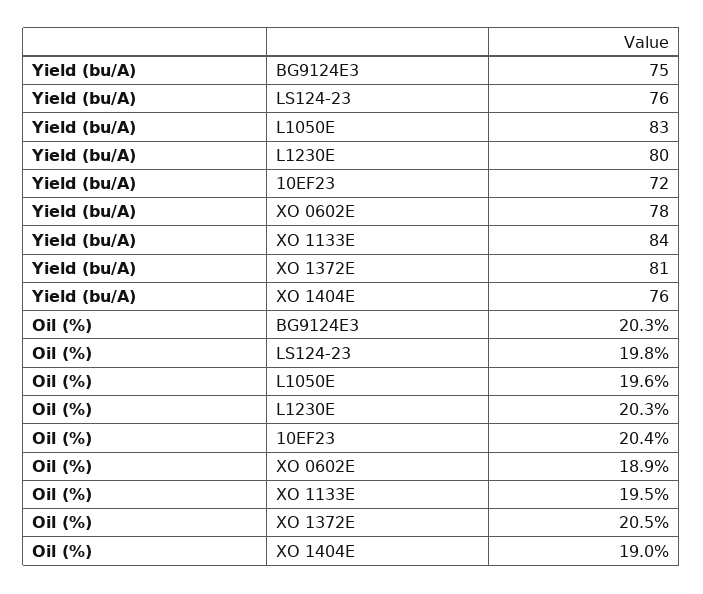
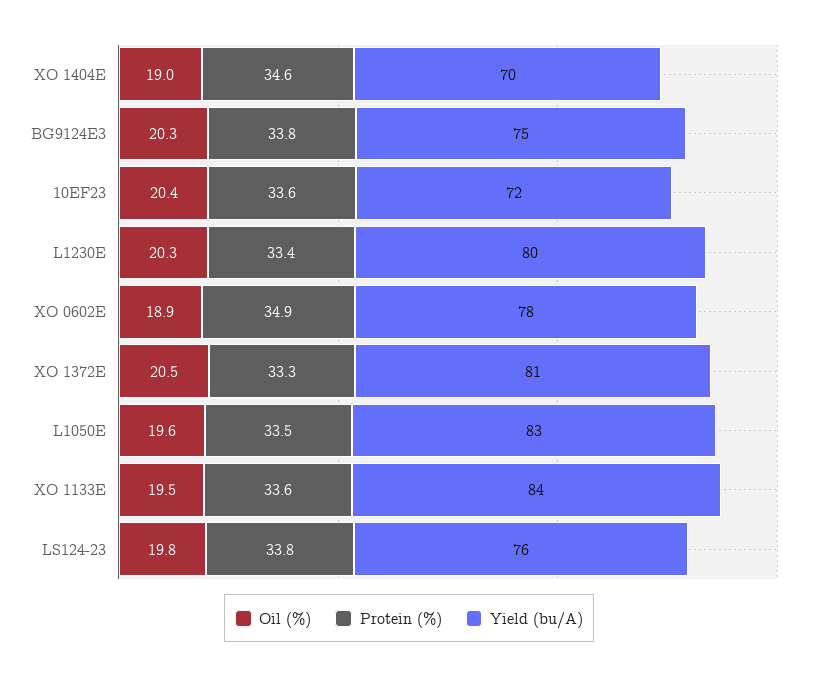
Yield (bu/A), XO 1404E: 76 -> 70
Protein (%), XO 1404E: none -> 34.6
Protein (%), BG9124E3: none -> 33.8
Protein (%), 10EF23: none -> 33.6
Protein (%), L1230E: none -> 33.4
Protein (%), XO 0602E: none -> 34.9
Protein (%), XO 1372E: none -> 33.3
Protein (%), L1050E: none -> 33.5
Protein (%), XO 1133E: none -> 33.6
Protein (%), LS124-23: none -> 33.8

